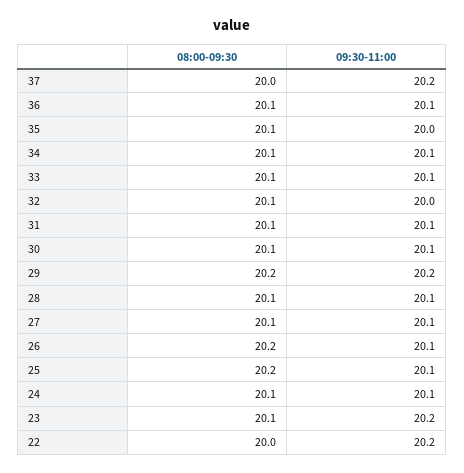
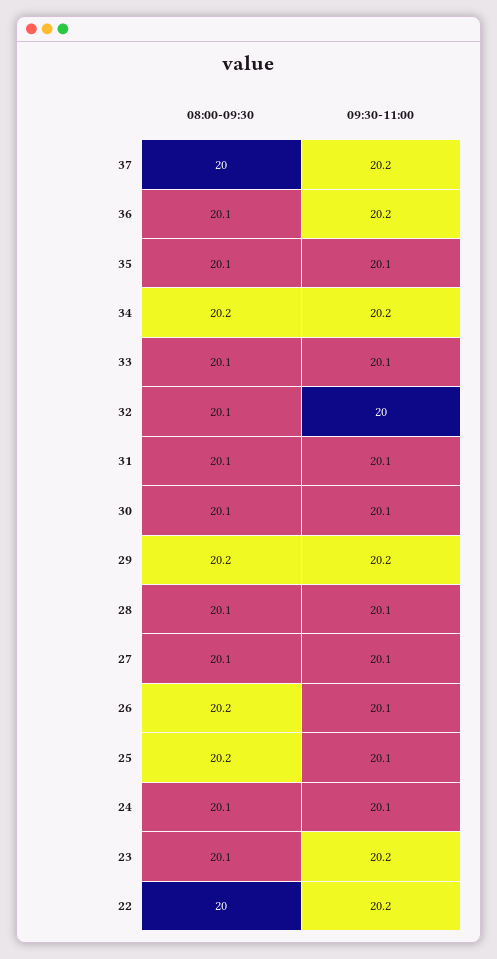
09:30-11:00, 36: 20.1 -> 20.2
09:30-11:00, 35: 20 -> 20.1
08:00-09:30, 34: 20.1 -> 20.2
09:30-11:00, 34: 20.1 -> 20.2

